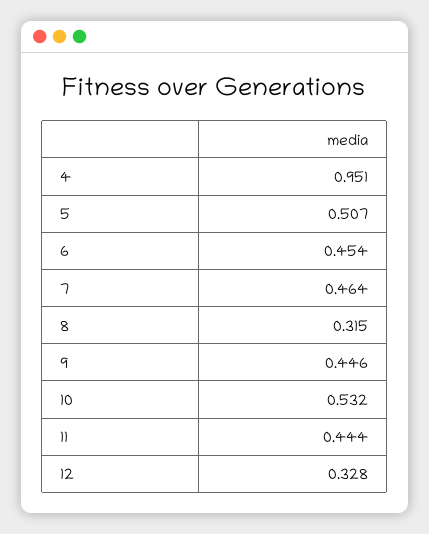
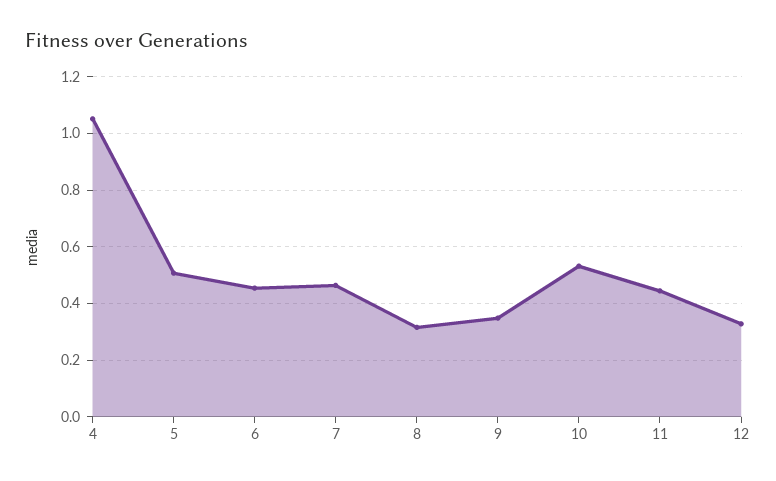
4: 0.951 -> 1.05
9: 0.446 -> 0.35

